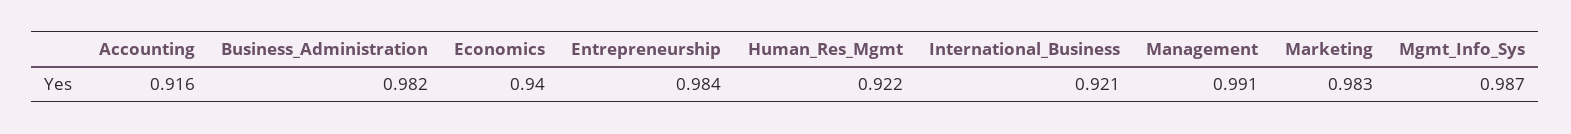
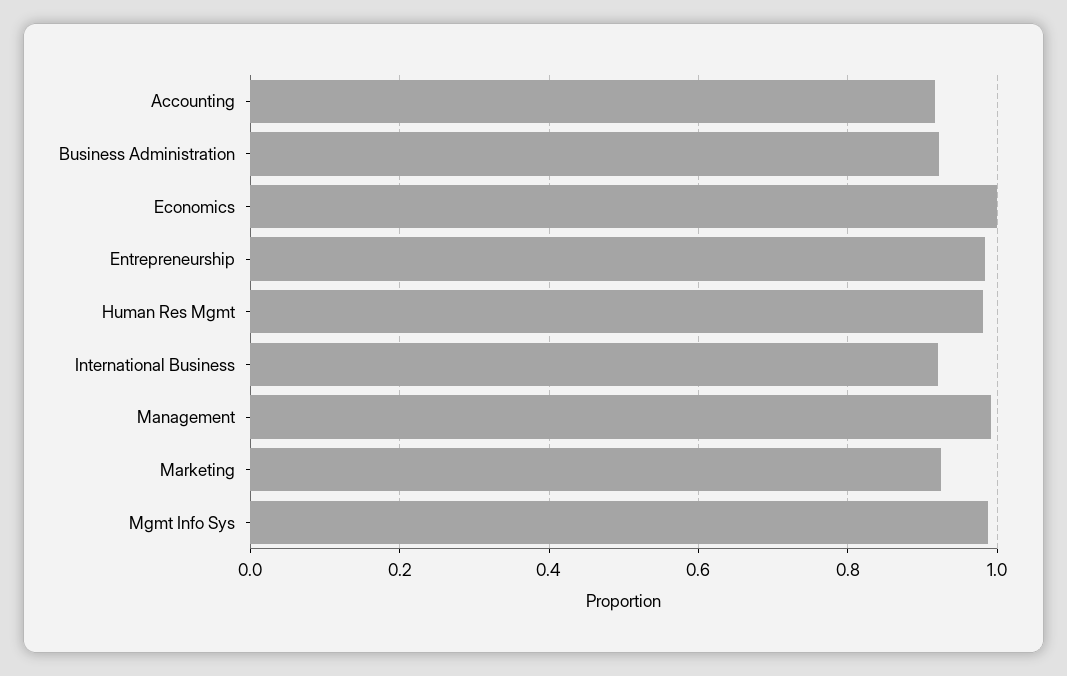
Business_Administration: 0.982 -> 0.92
Economics: 0.94 -> 1
Human_Res_Mgmt: 0.922 -> 0.98
Marketing: 0.983 -> 0.92

